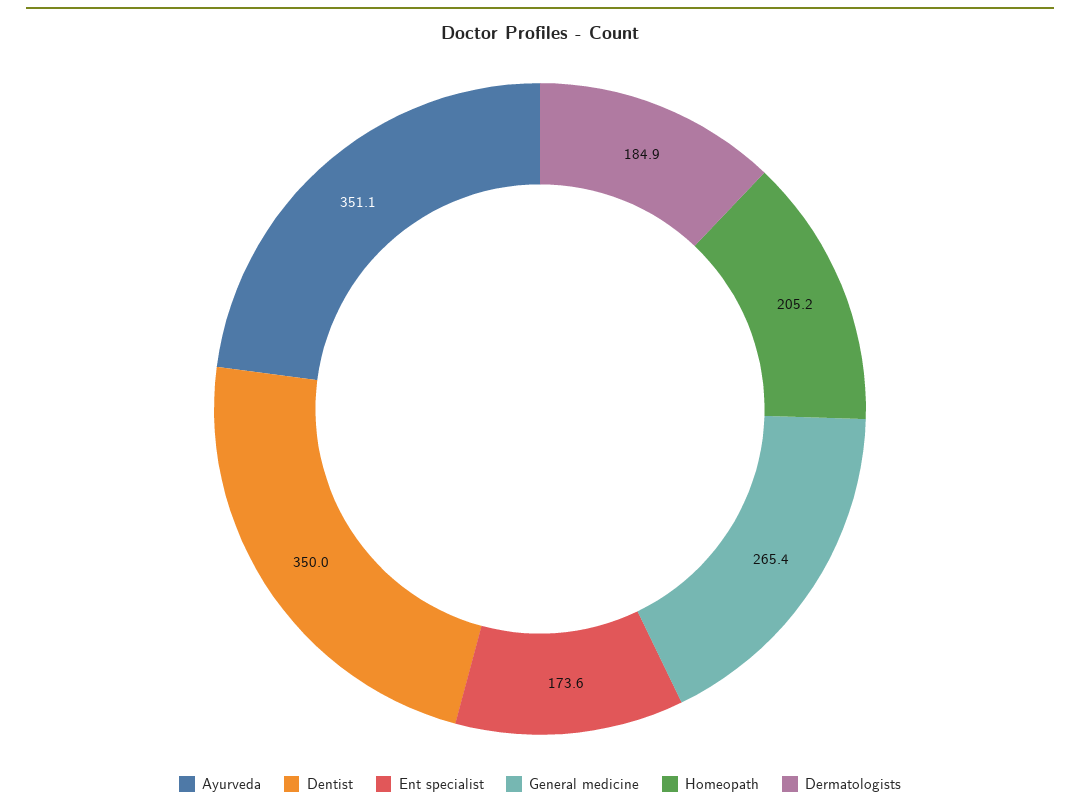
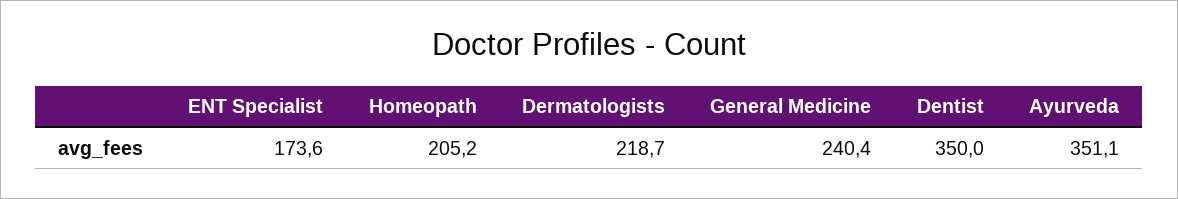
General medicine: 265.4 -> 240.4
Dermatologists: 184.9 -> 218.7

